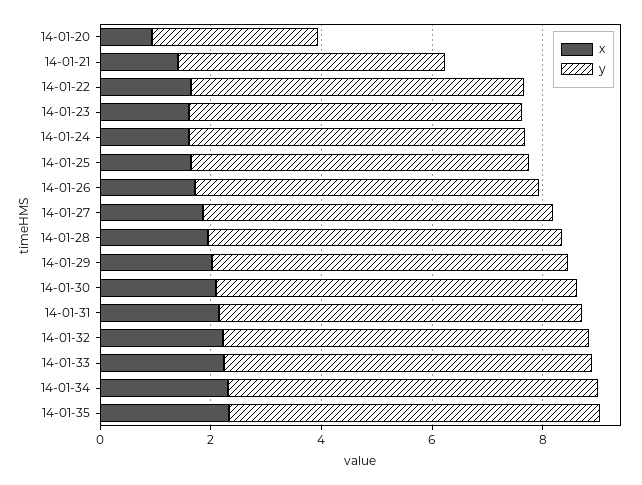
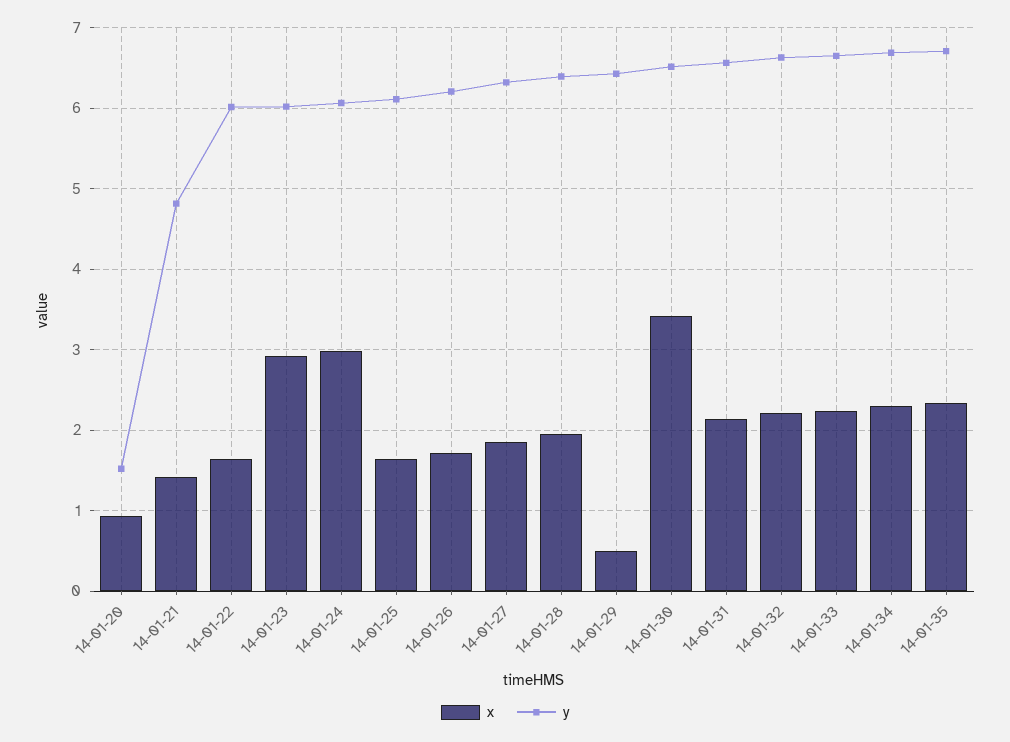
y, 14-01-20: 3 -> 1.5
x, 14-01-23: 1.5 -> 2.9
x, 14-01-24: 1.5 -> 3
x, 14-01-29: 2 -> 0.5
x, 14-01-30: 2 -> 3.4

